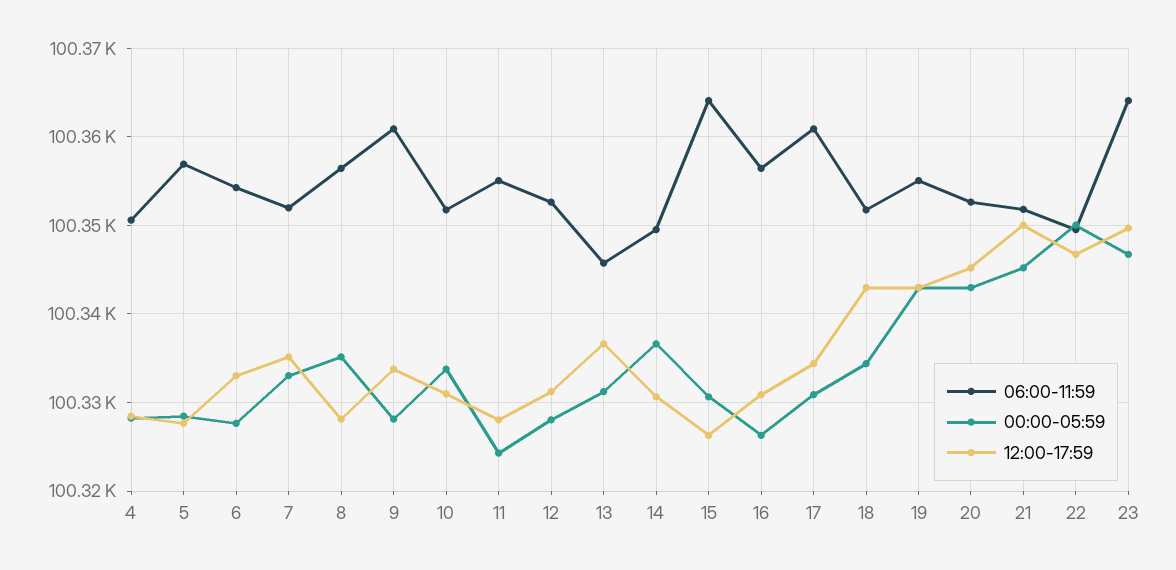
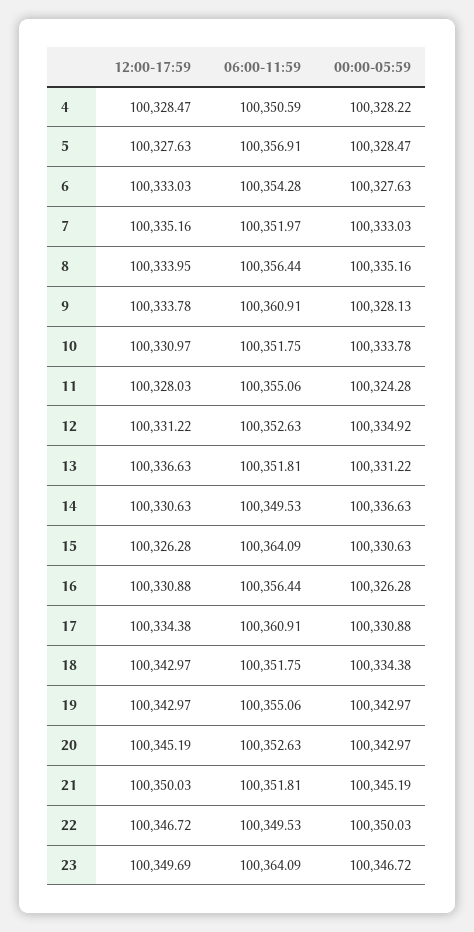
12:00-17:59, 8: 100328 -> 100333.95
00:00-05:59, 12: 100328 -> 100334.92
06:00-11:59, 13: 100346 -> 100351.81

